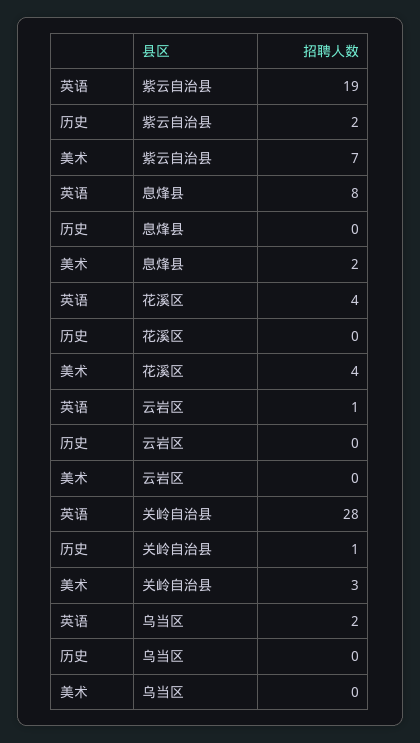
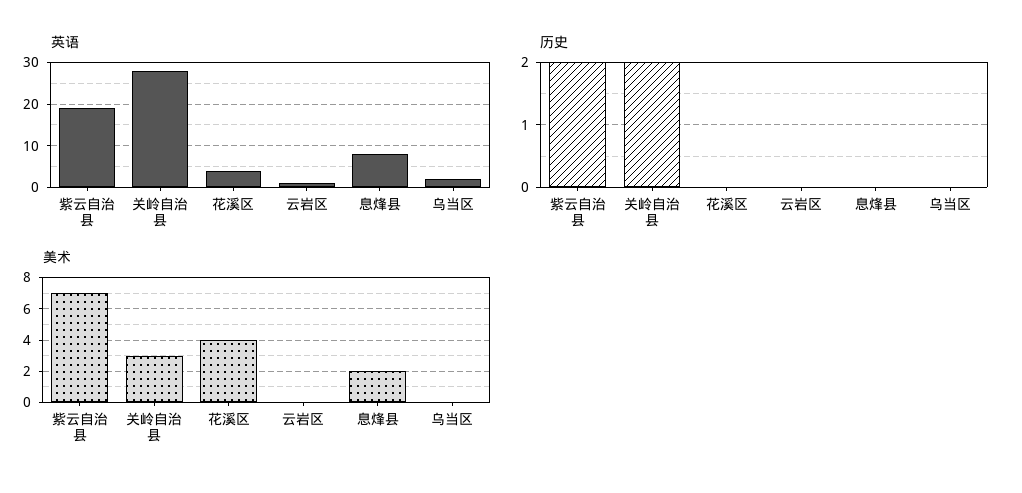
历史, 关岭自治县: 1 -> 2

